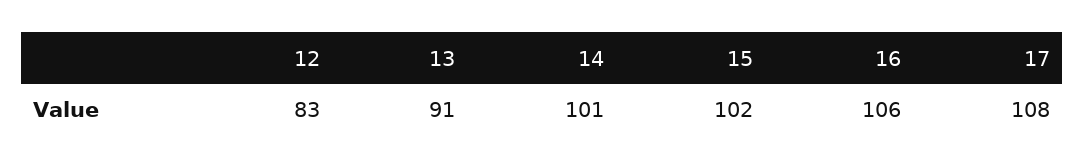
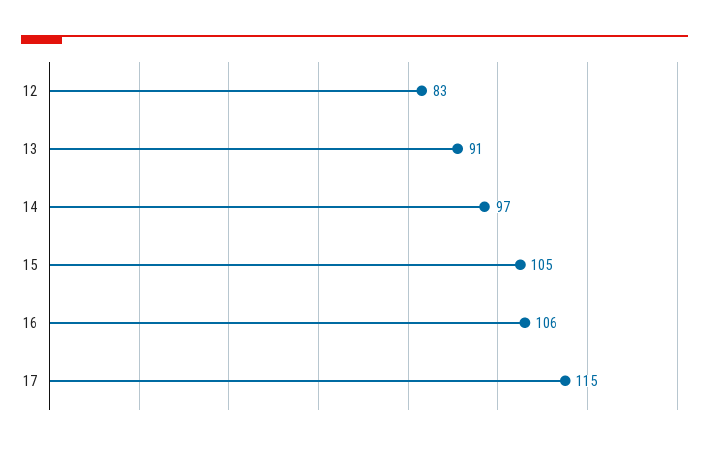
14: 101 -> 97
15: 102 -> 105
17: 108 -> 115

